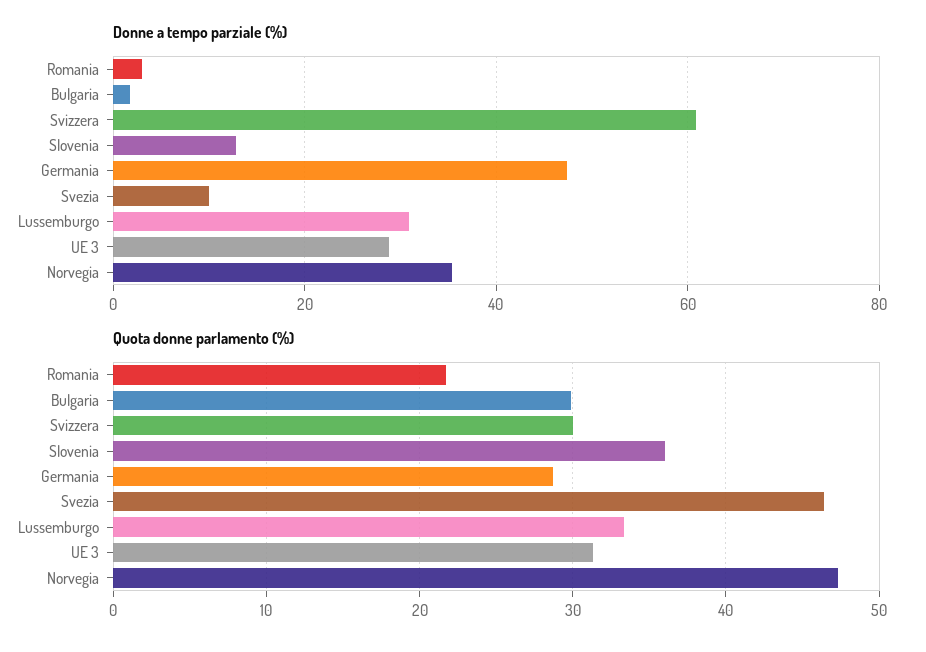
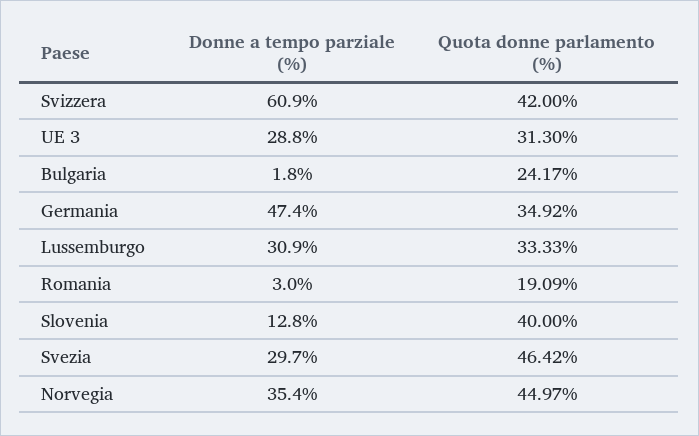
Donne a tempo parziale (%), Svezia: 10 -> 29.7
Quota donne parlamento (%), Romania: 22 -> 19.09
Quota donne parlamento (%), Bulgaria: 30 -> 24.17
Quota donne parlamento (%), Svizzera: 30 -> 42
Quota donne parlamento (%), Slovenia: 36 -> 40
Quota donne parlamento (%), Germania: 29 -> 34.92
Quota donne parlamento (%), Norvegia: 47 -> 44.97

